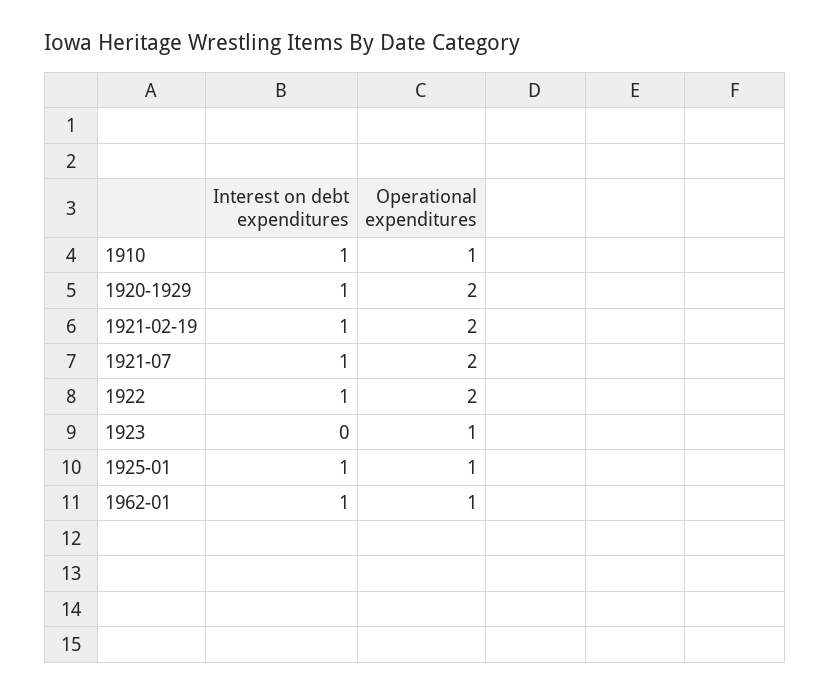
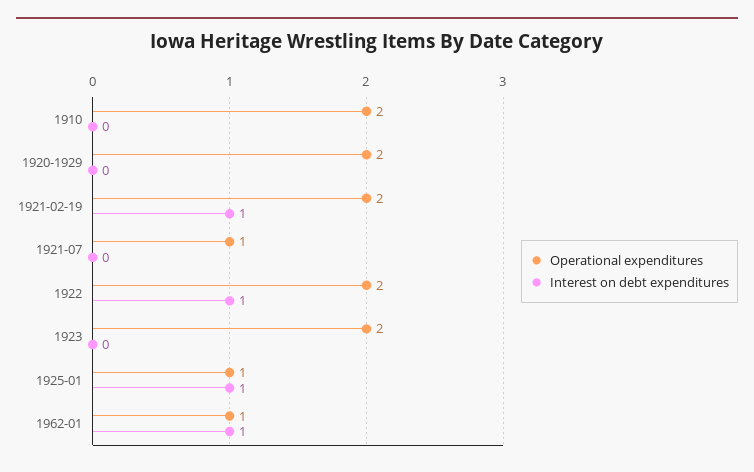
Interest on debt expenditures, 1910: 1 -> 0
Operational expenditures, 1910: 1 -> 2
Interest on debt expenditures, 1920-1929: 1 -> 0
Interest on debt expenditures, 1921-07: 1 -> 0
Operational expenditures, 1921-07: 2 -> 1
Operational expenditures, 1923: 1 -> 2

